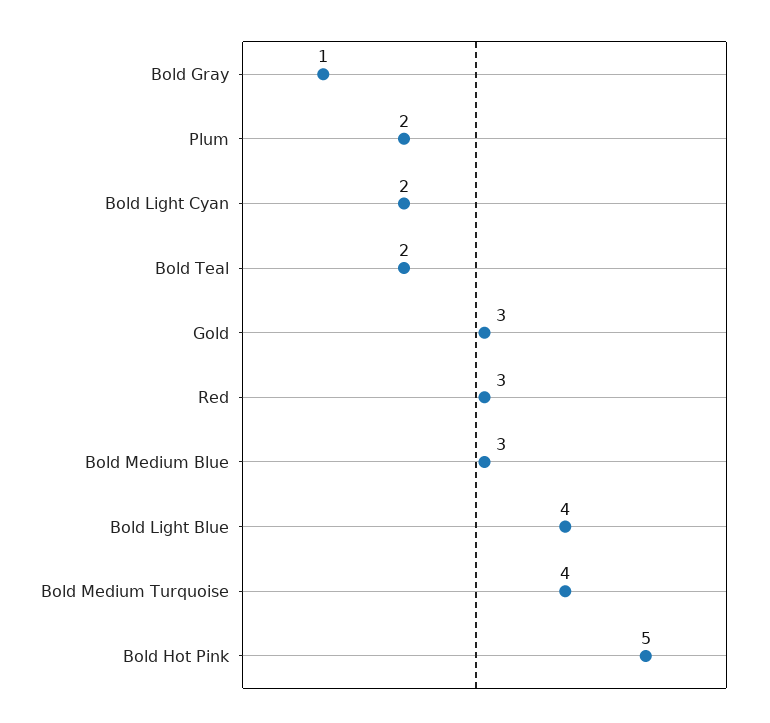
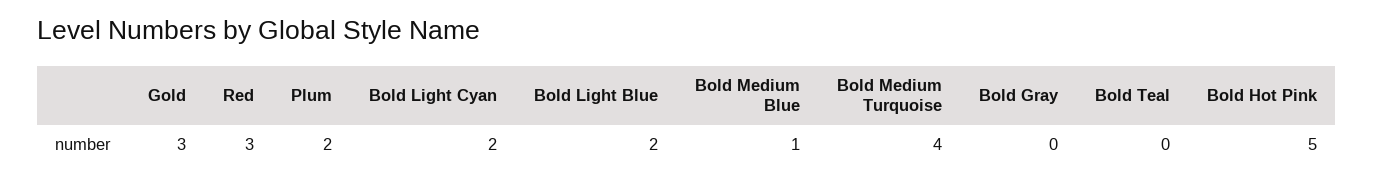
Bold Gray: 1 -> 0
Bold Teal: 2 -> 0
Bold Medium Blue: 3 -> 1
Bold Light Blue: 4 -> 2

